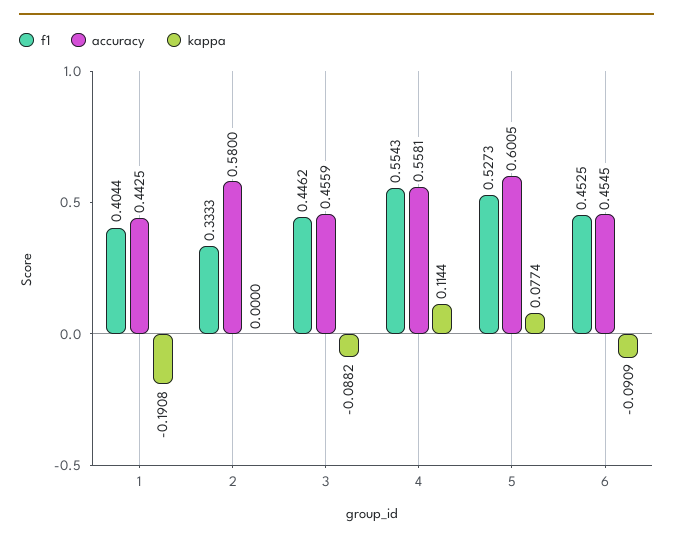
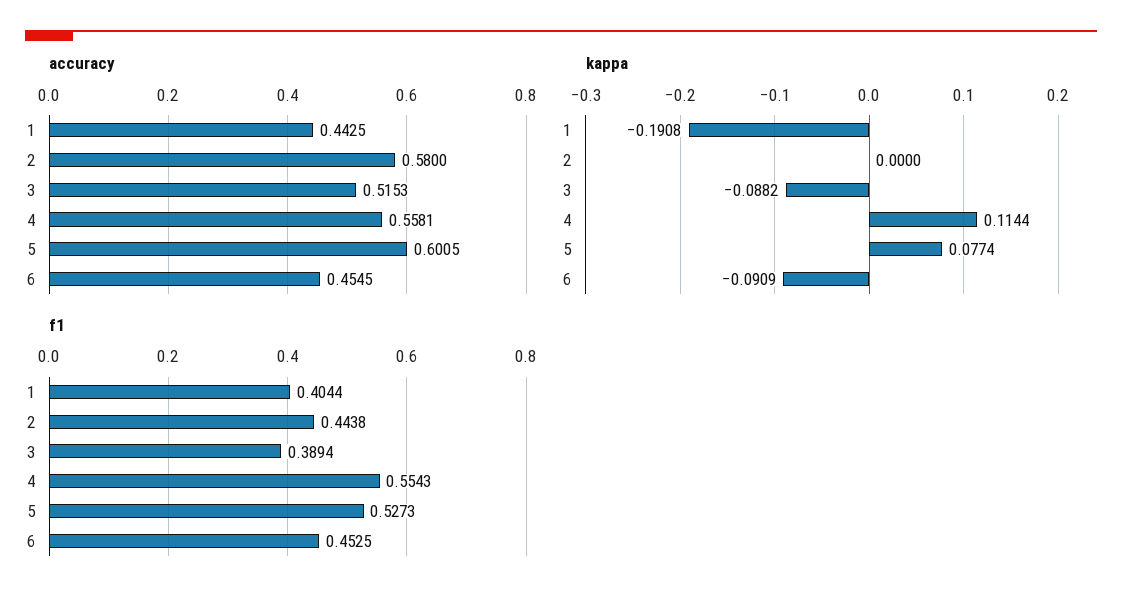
f1, 2: 0.3333 -> 0.4438
f1, 3: 0.4462 -> 0.3894
accuracy, 3: 0.4559 -> 0.5153

